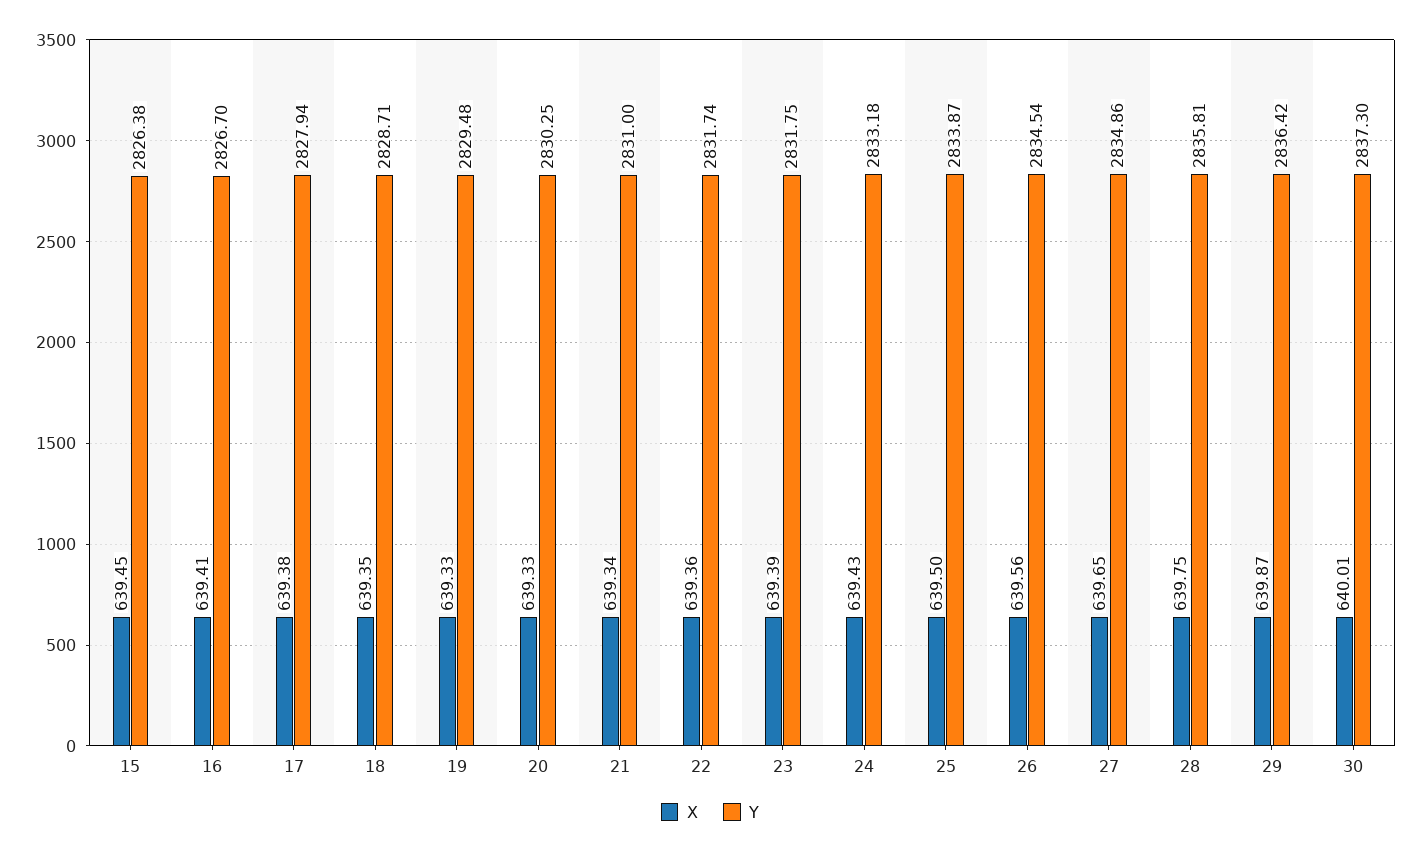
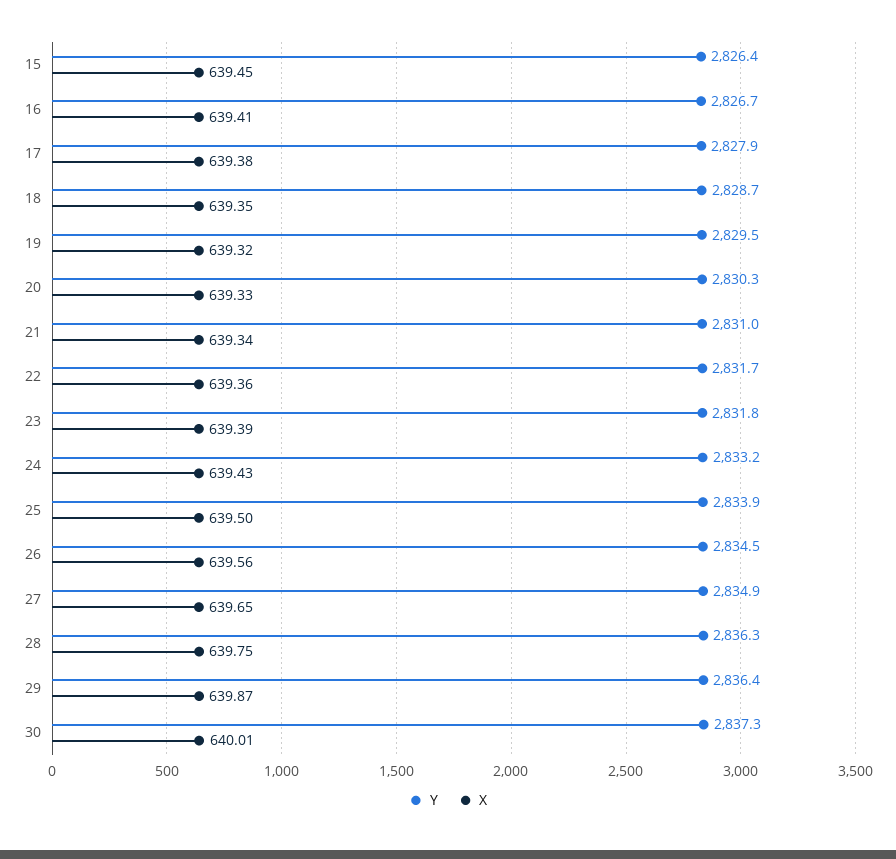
X, 19: 639.33 -> 639.32
Y, 28: 2835.81 -> 2836.3

